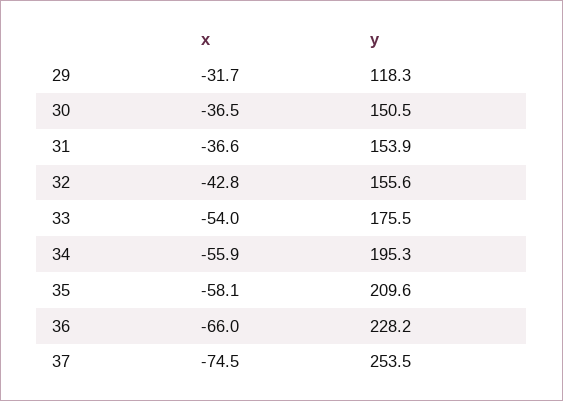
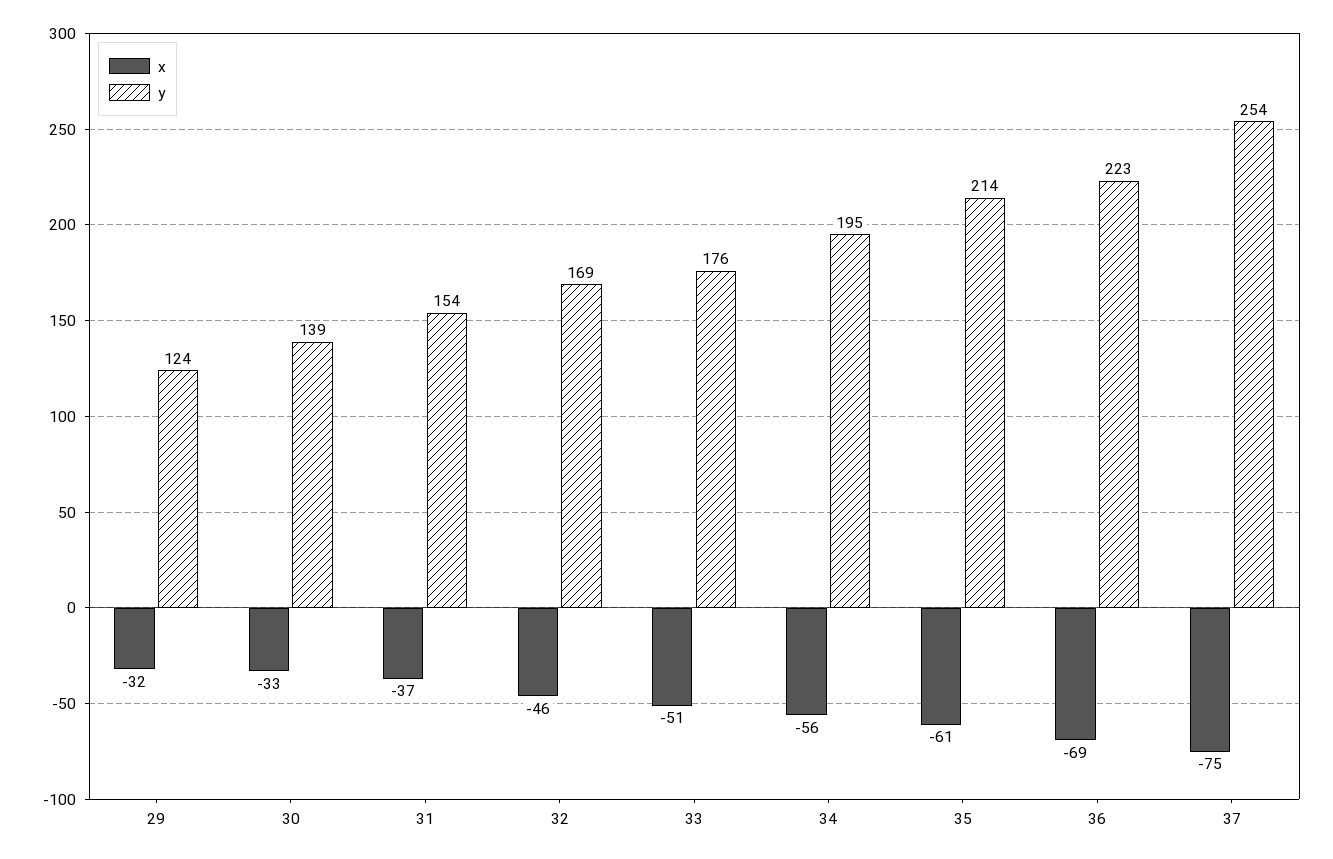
y, 29: 118.3 -> 124
x, 30: -36.5 -> -33
y, 30: 150.5 -> 139
x, 32: -42.8 -> -46
y, 32: 155.6 -> 169
x, 33: -54 -> -51
x, 35: -58.1 -> -61
y, 35: 209.6 -> 214
x, 36: -66 -> -69
y, 36: 228.2 -> 223

